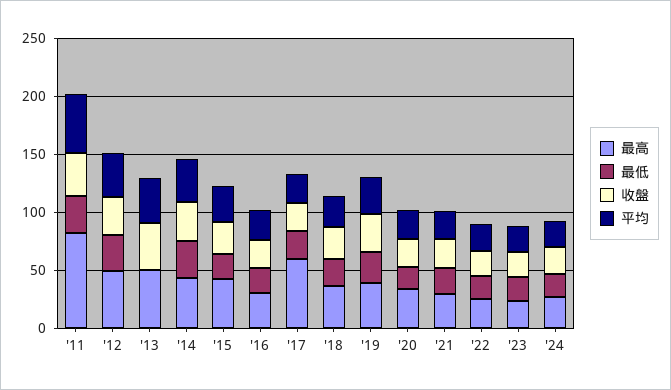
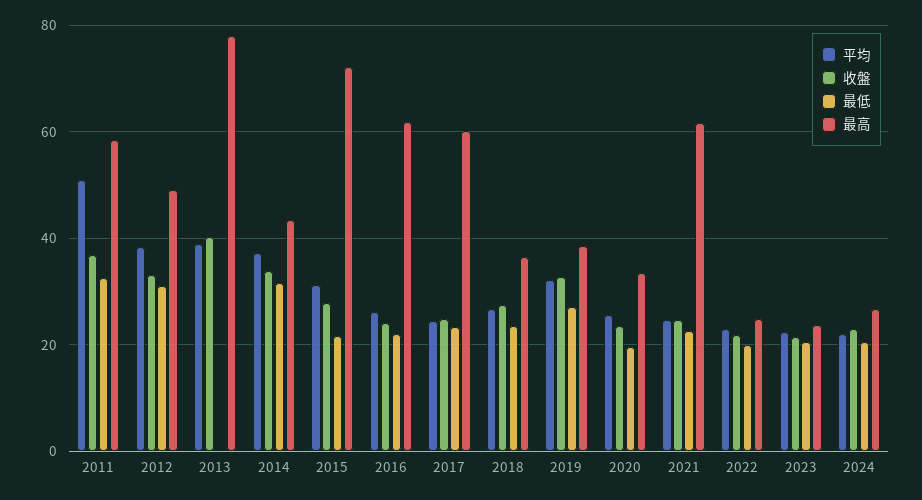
最高, '11: 80 -> 58
最高, '13: 50 -> 78
最高, '15: 40 -> 72
最高, '16: 30 -> 62
最高, '21: 30 -> 62

